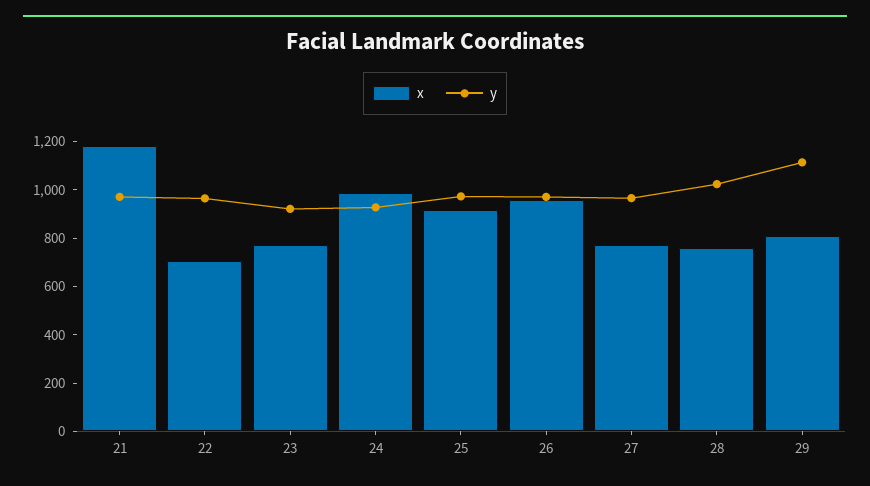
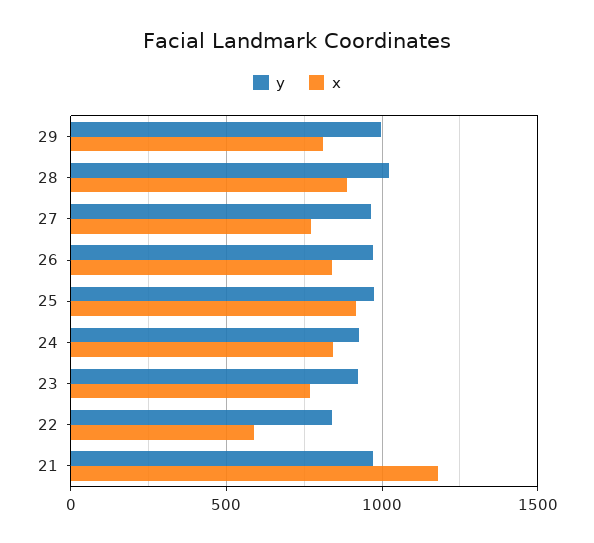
x, 22: 700 -> 600
y, 22: 950 -> 850
x, 24: 1000 -> 850
x, 26: 950 -> 850
x, 28: 750 -> 900
y, 29: 1100 -> 1000

